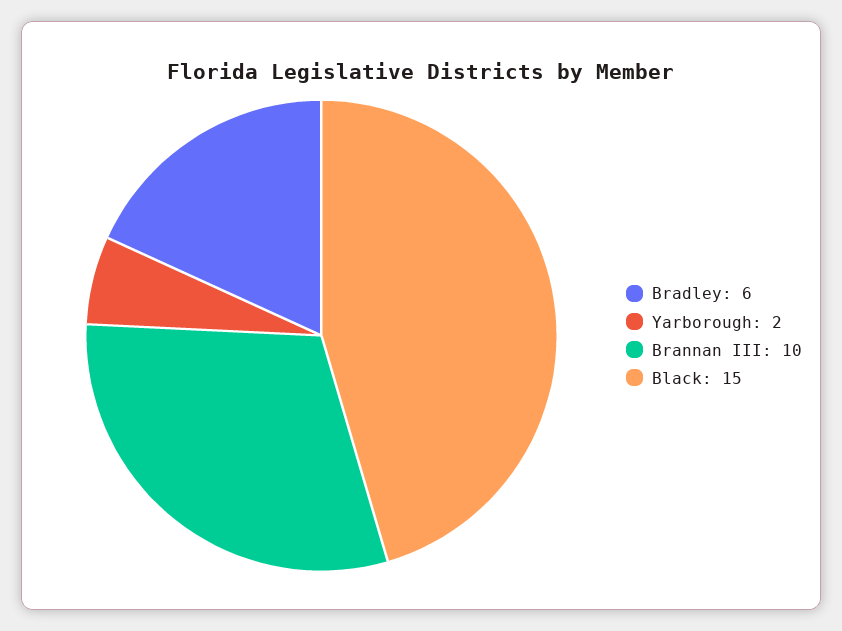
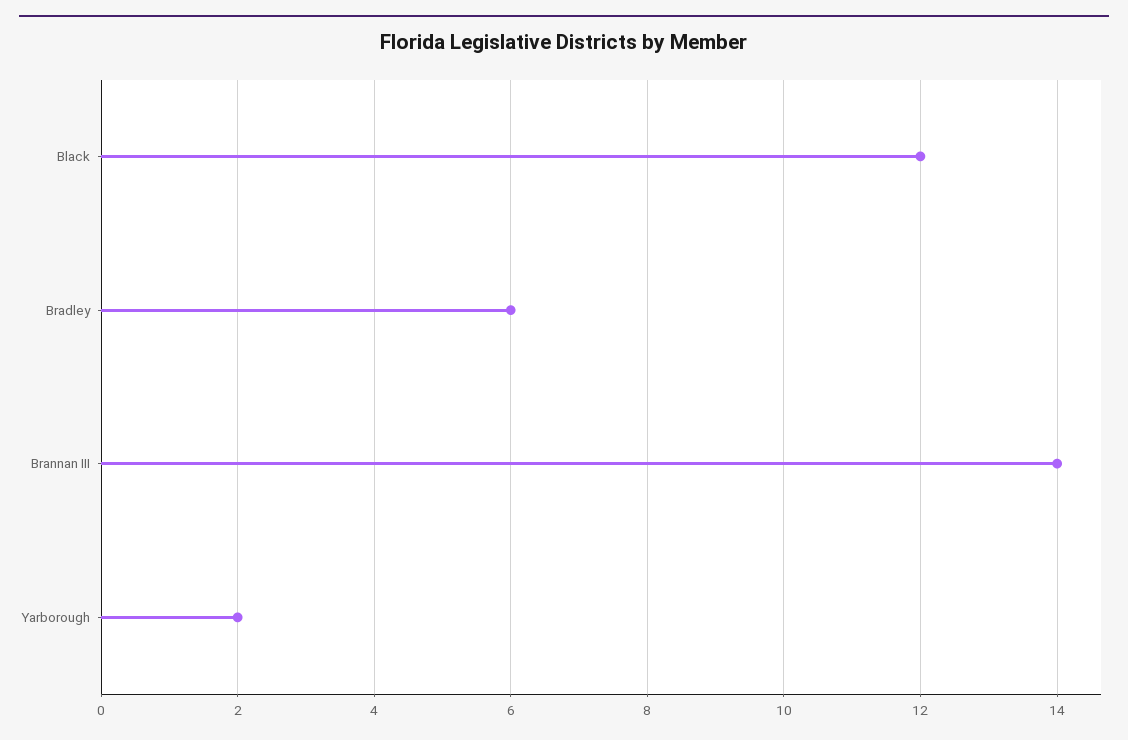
Brannan III: 10 -> 14
Black: 15 -> 12

